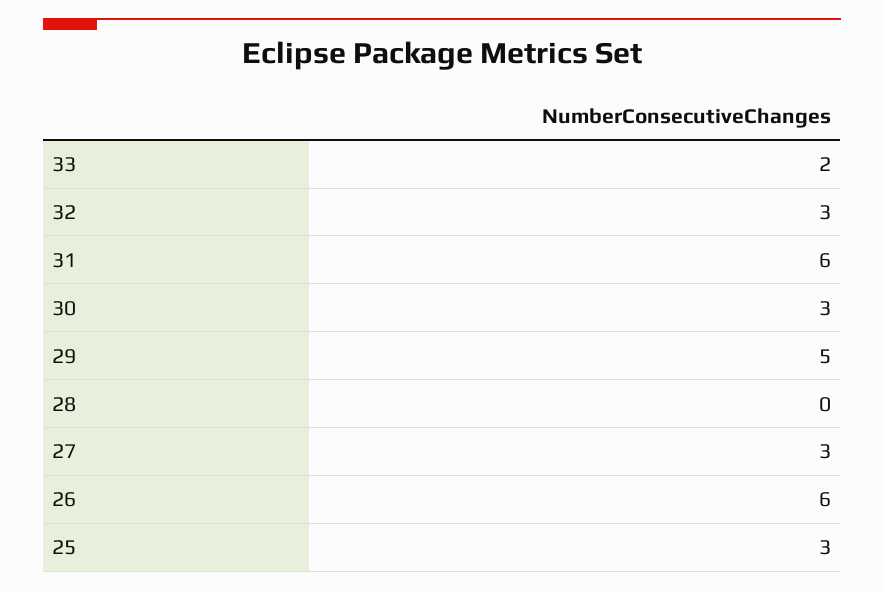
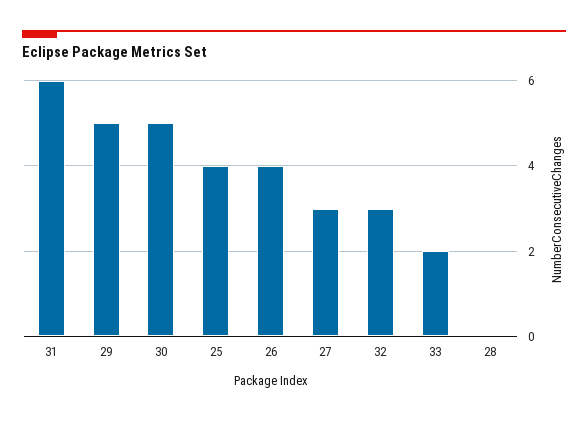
30: 3 -> 5
26: 6 -> 4
25: 3 -> 4

